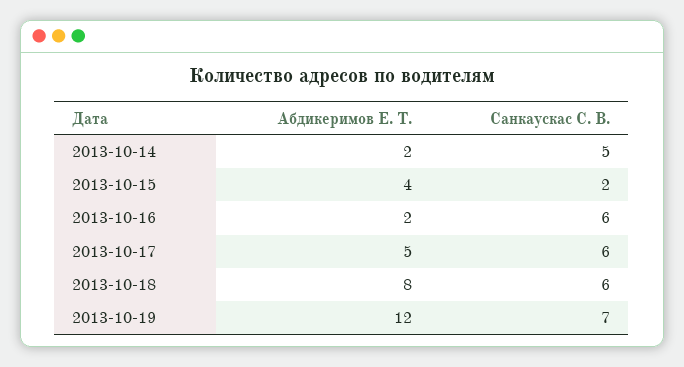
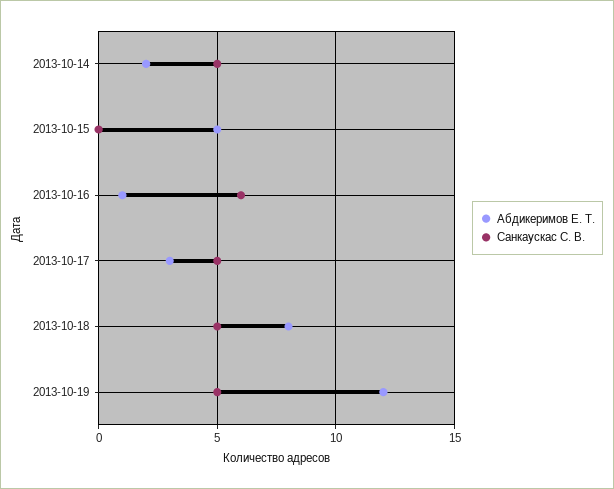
Абдикеримов Е. Т., 2013-10-15: 4 -> 5
Санкаускас С. В., 2013-10-15: 2 -> 0
Абдикеримов Е. Т., 2013-10-16: 2 -> 1
Абдикеримов Е. Т., 2013-10-17: 5 -> 3
Санкаускас С. В., 2013-10-17: 6 -> 5
Санкаускас С. В., 2013-10-18: 6 -> 5
Санкаускас С. В., 2013-10-19: 7 -> 5

